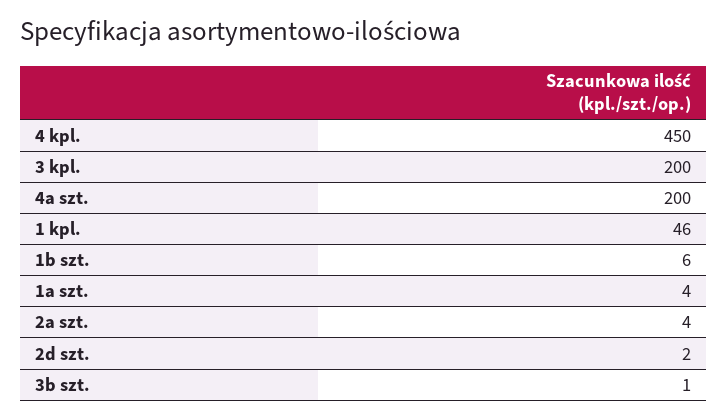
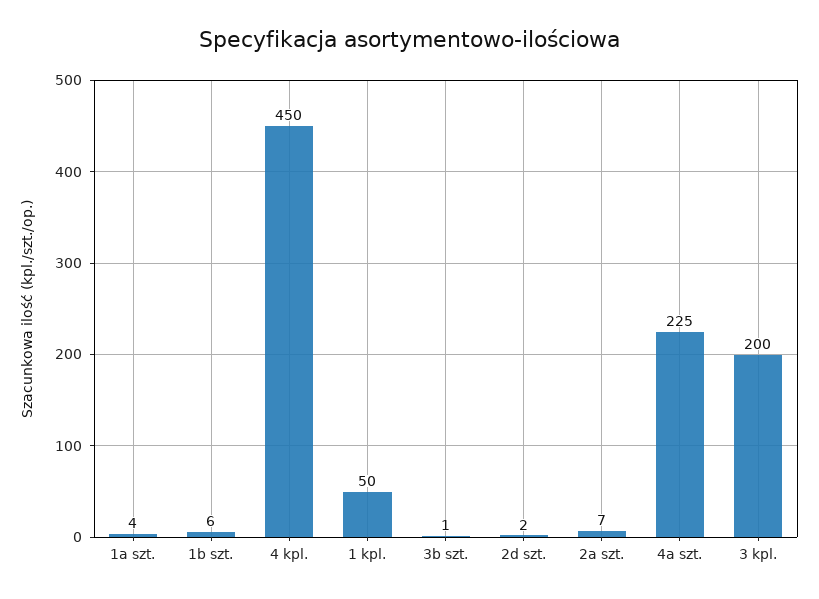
4a szt.: 200 -> 225
1 kpl.: 46 -> 50
2a szt.: 4 -> 7

